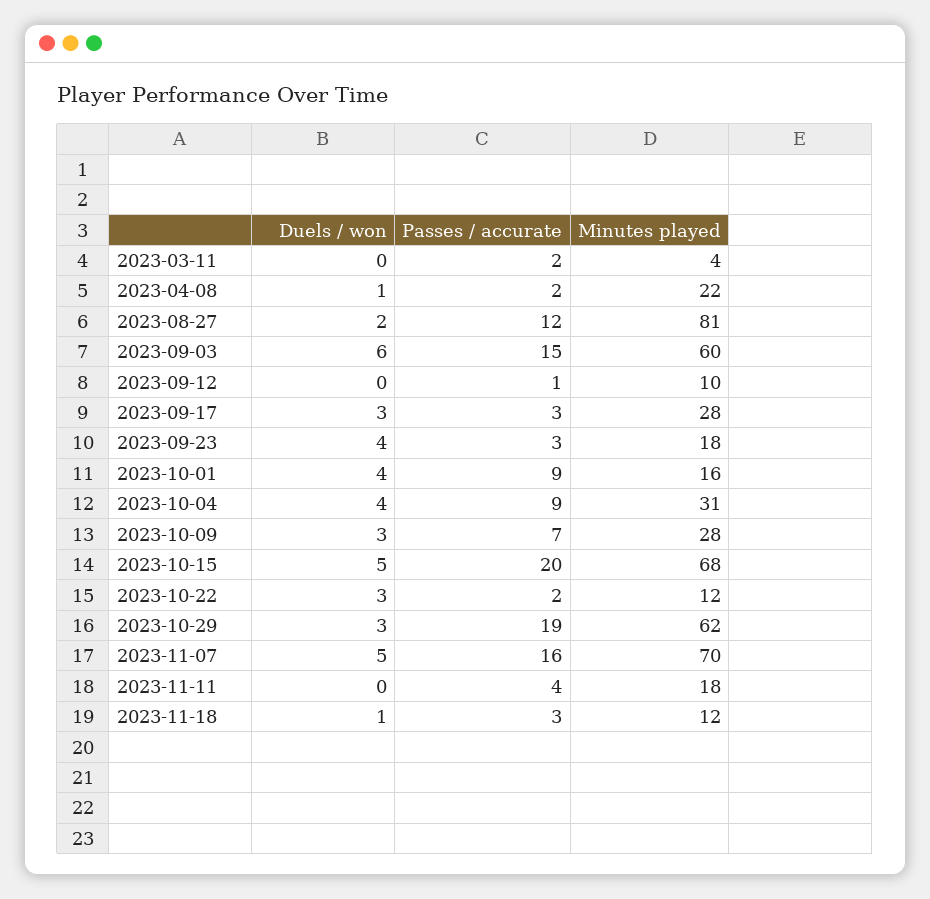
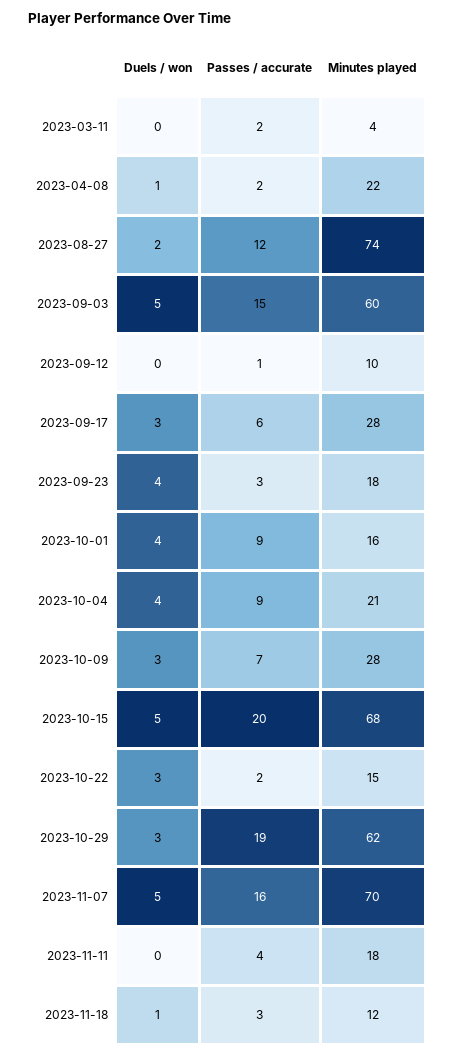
Minutes played, 2023-08-27: 81 -> 74
Duels / won, 2023-09-03: 6 -> 5
Passes / accurate, 2023-09-17: 3 -> 6
Minutes played, 2023-10-04: 31 -> 21
Minutes played, 2023-10-22: 12 -> 15

